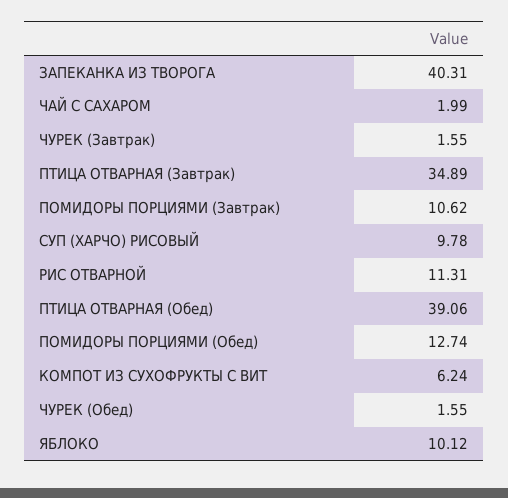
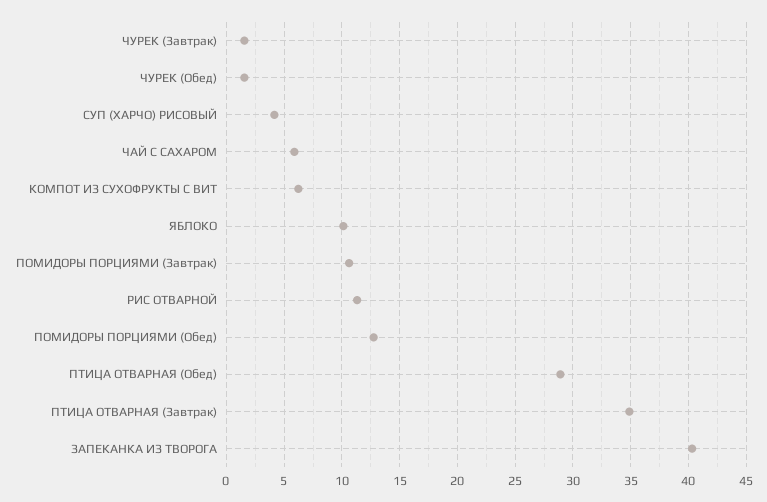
ЧАЙ С САХАРОМ: 1.99 -> 6
СУП (ХАРЧО) РИСОВЫЙ: 9.78 -> 4
ПТИЦА ОТВАРНАЯ (Обед): 39.06 -> 29

